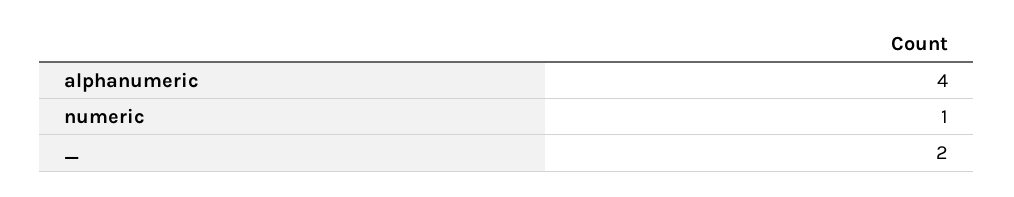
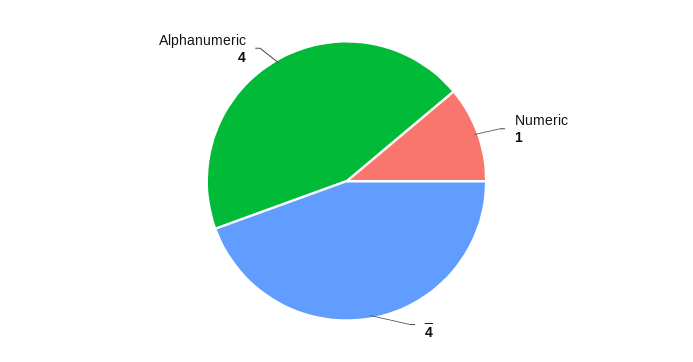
_: 2 -> 4

